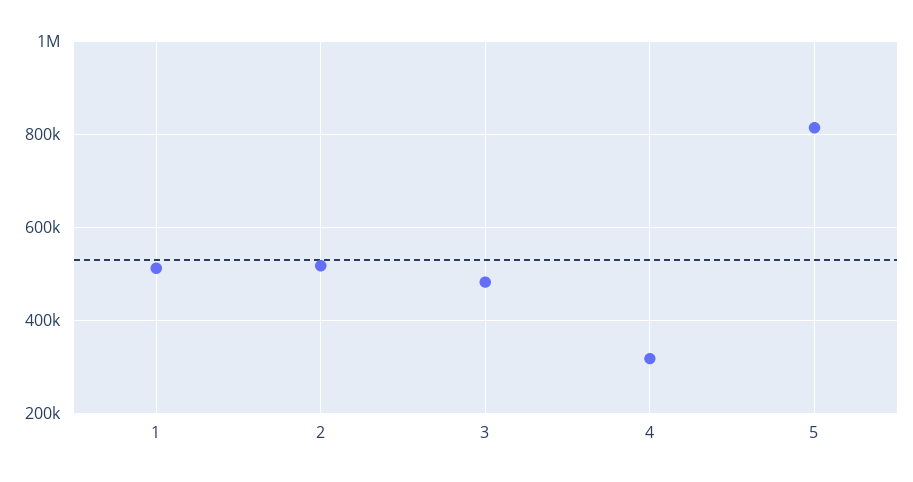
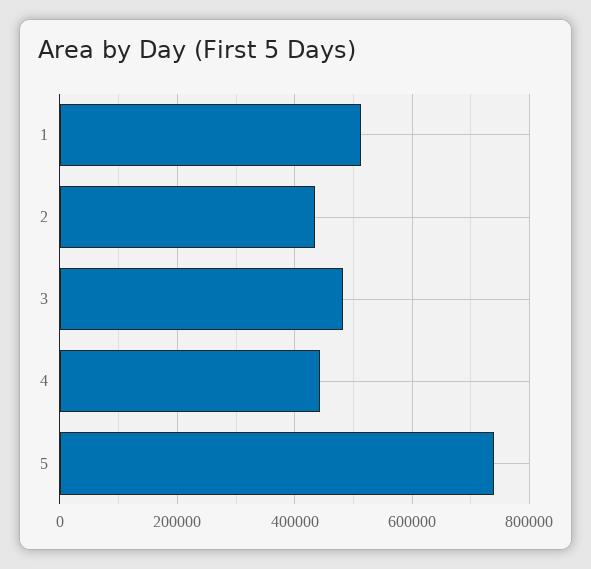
2: 520000 -> 440000
4: 320000 -> 440000
5: 820000 -> 740000

